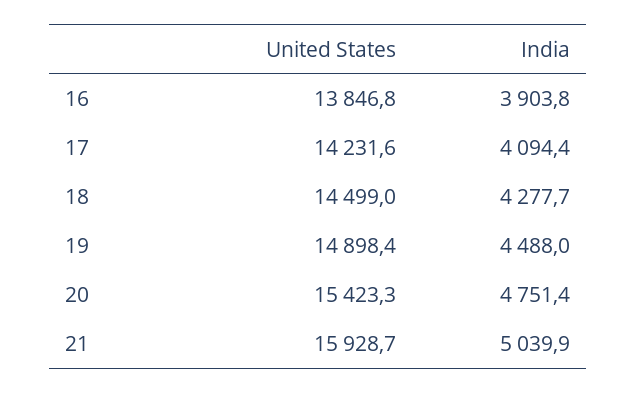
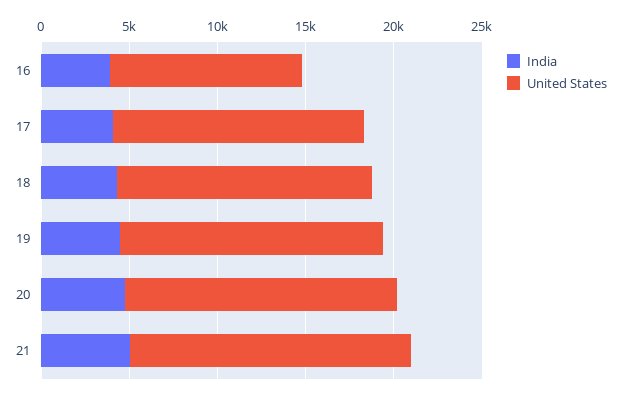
United States, 16: 13846.8 -> 11000

